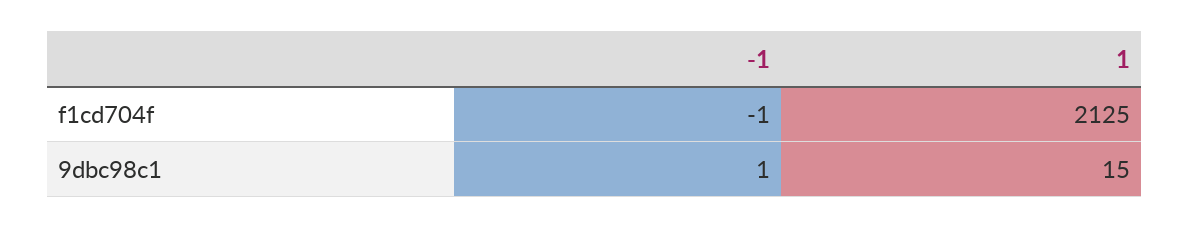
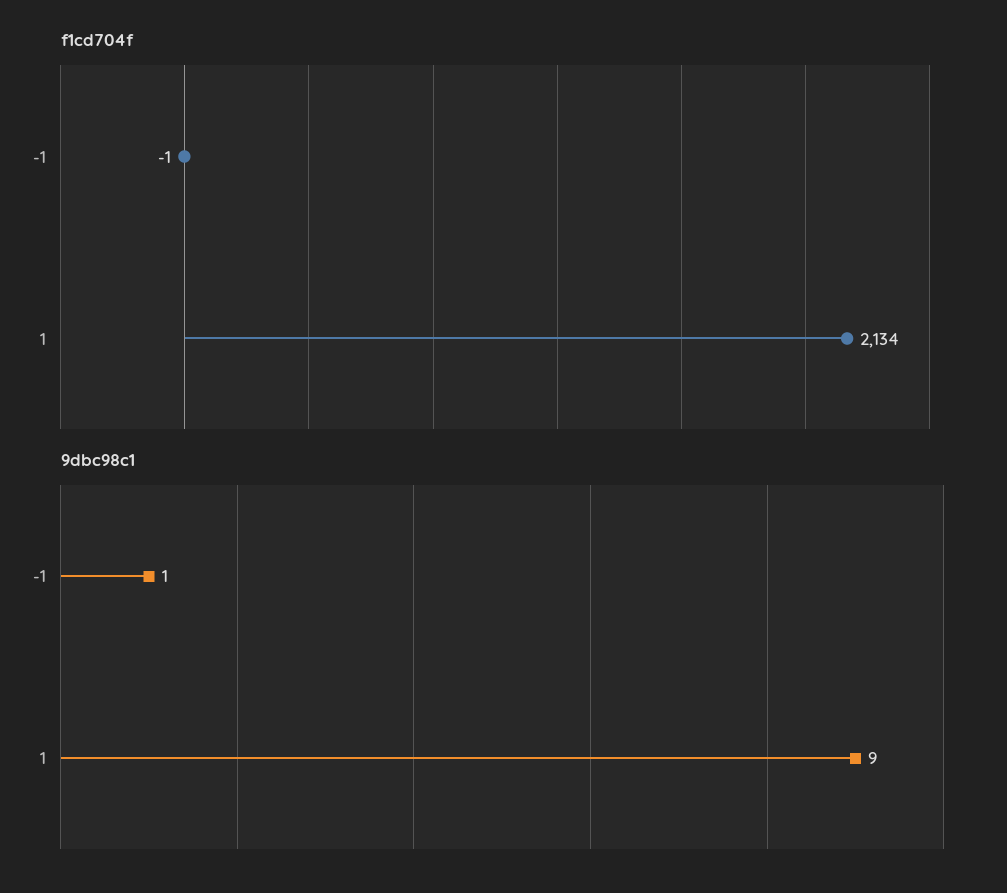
f1cd704f, 1: 2125 -> 2134
9dbc98c1, 1: 15 -> 9

